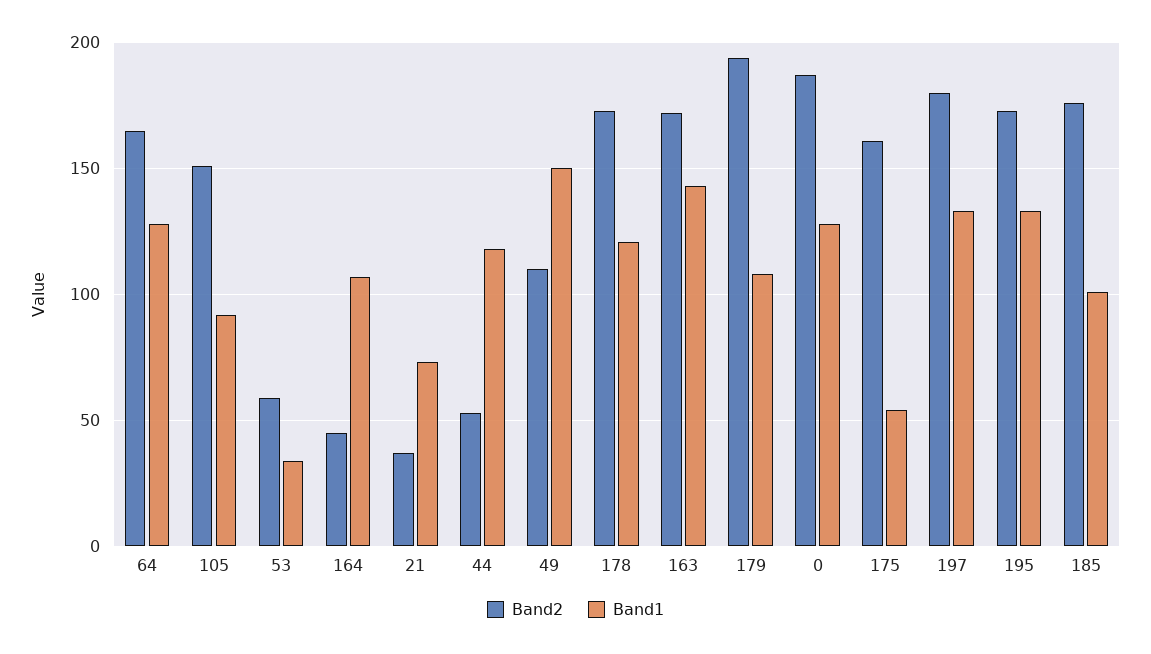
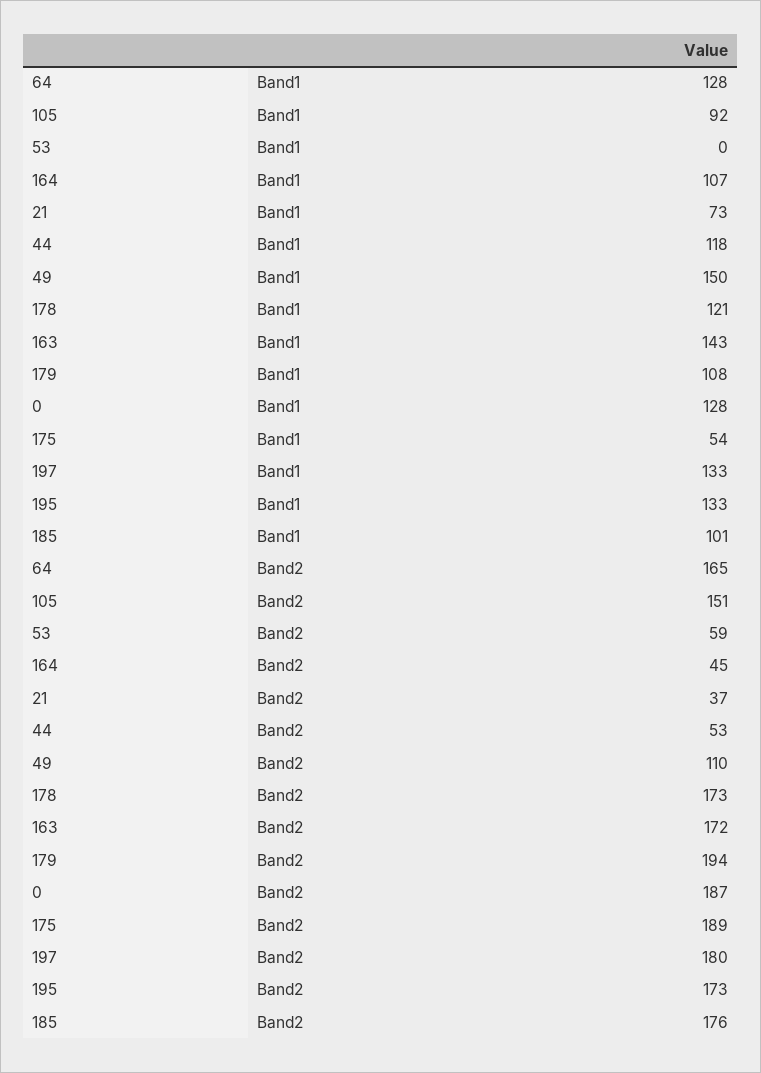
Band1, 53: 35 -> 0
Band2, 175: 160 -> 189

